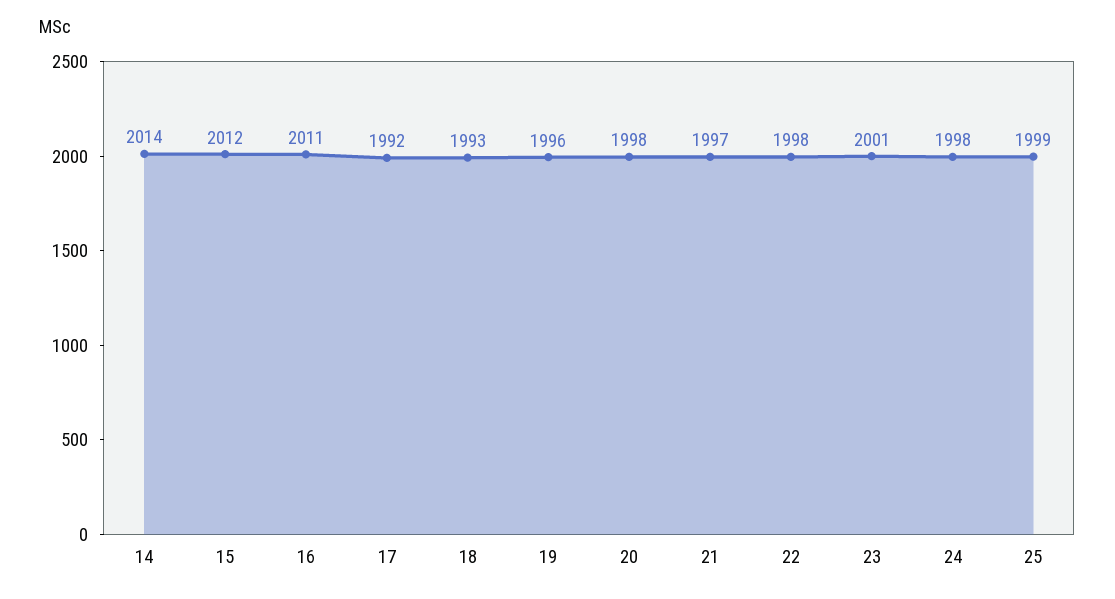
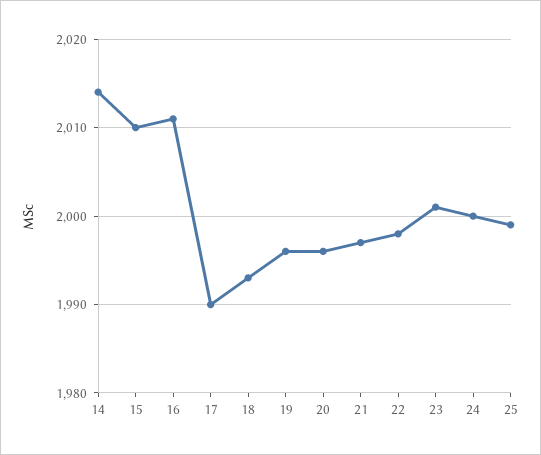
15: 2012 -> 2010
17: 1992 -> 1990
20: 1998 -> 1996
24: 1998 -> 2000

